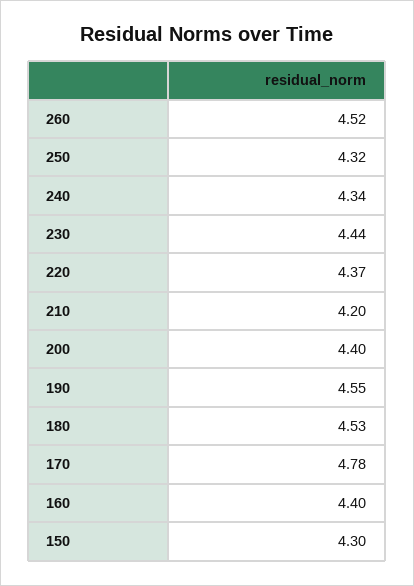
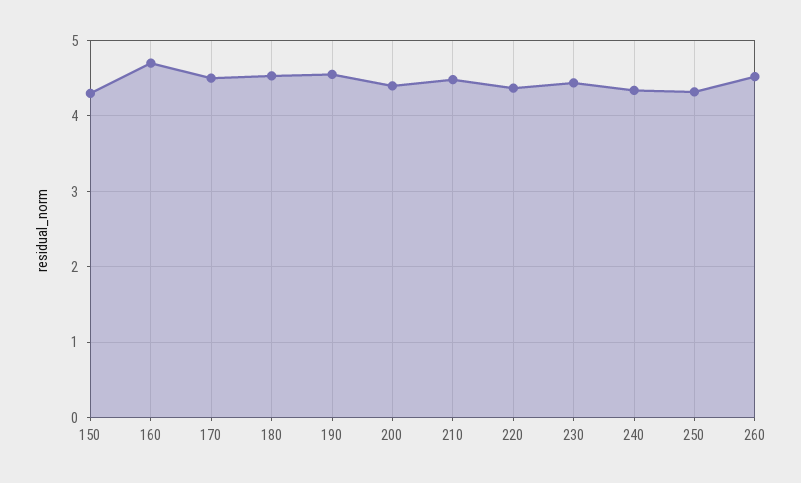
210: 4.2 -> 4.5
170: 4.78 -> 4.5
160: 4.4 -> 4.7

